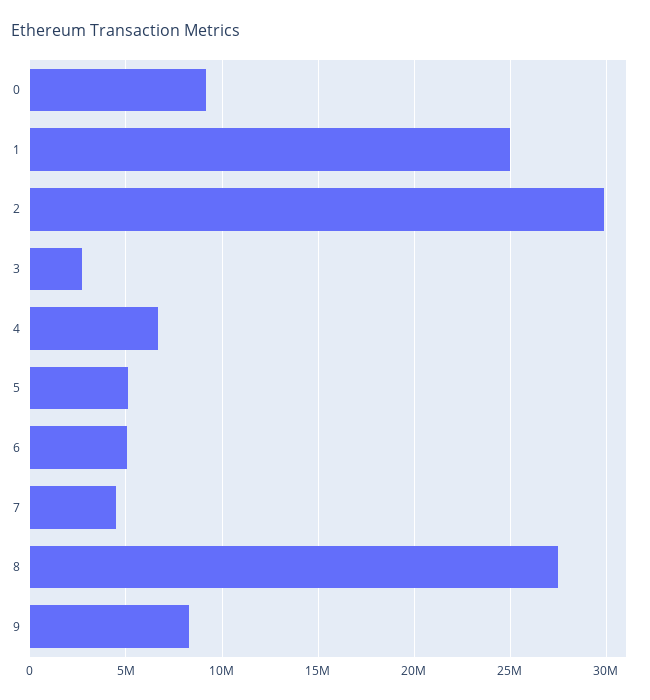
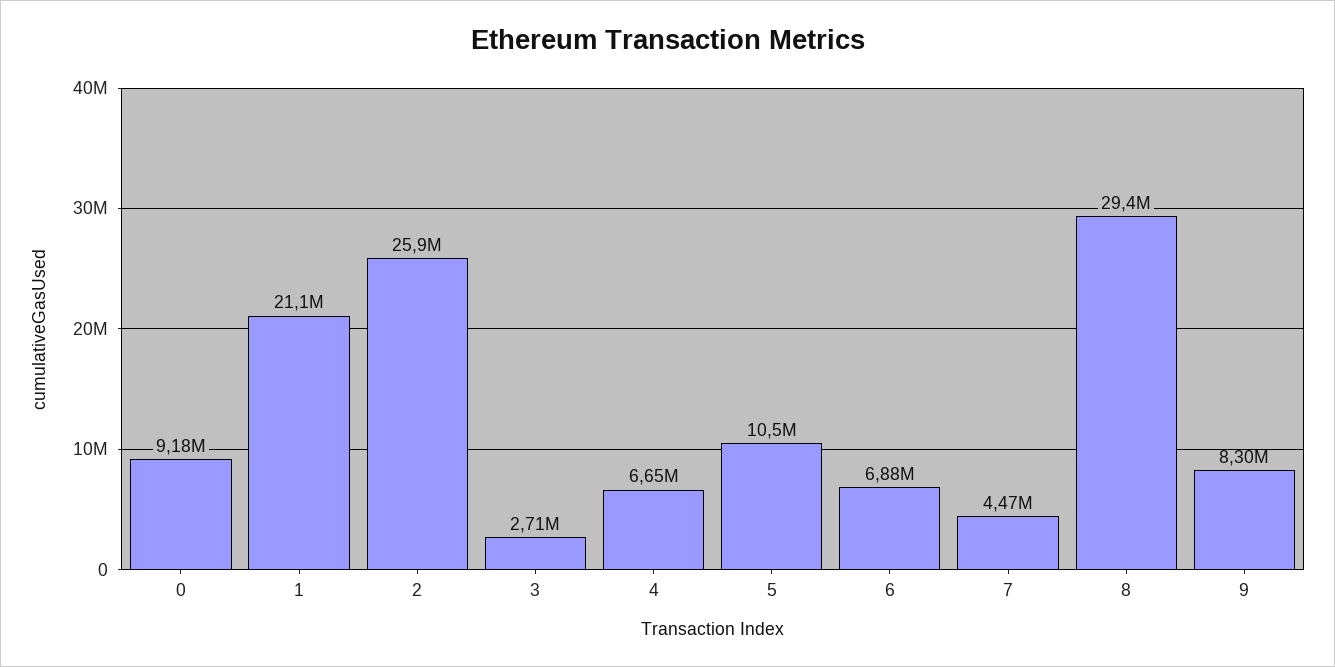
1: 25000000 -> 21100000
2: 30000000 -> 25900000
5: 5000000 -> 10500000
6: 5000000 -> 6880000
8: 27500000 -> 29400000

